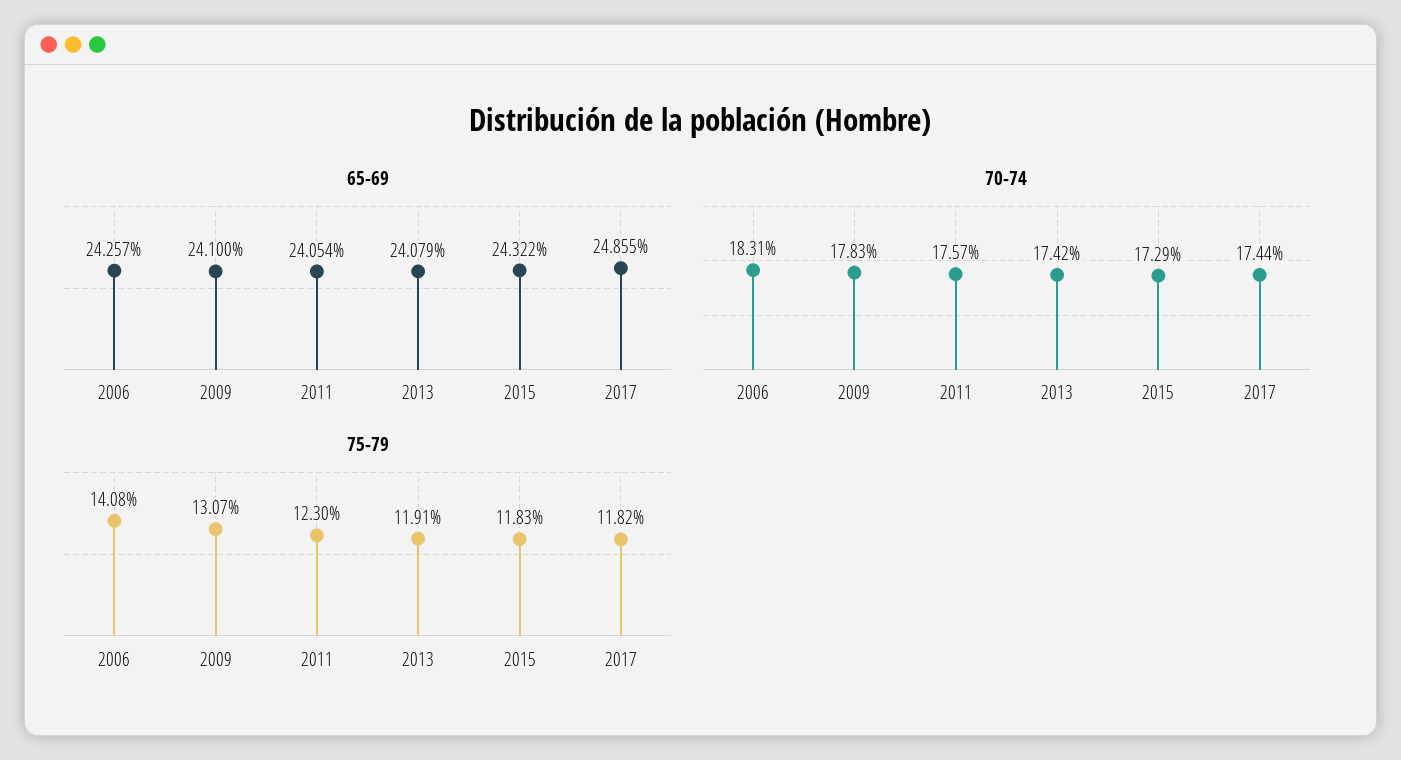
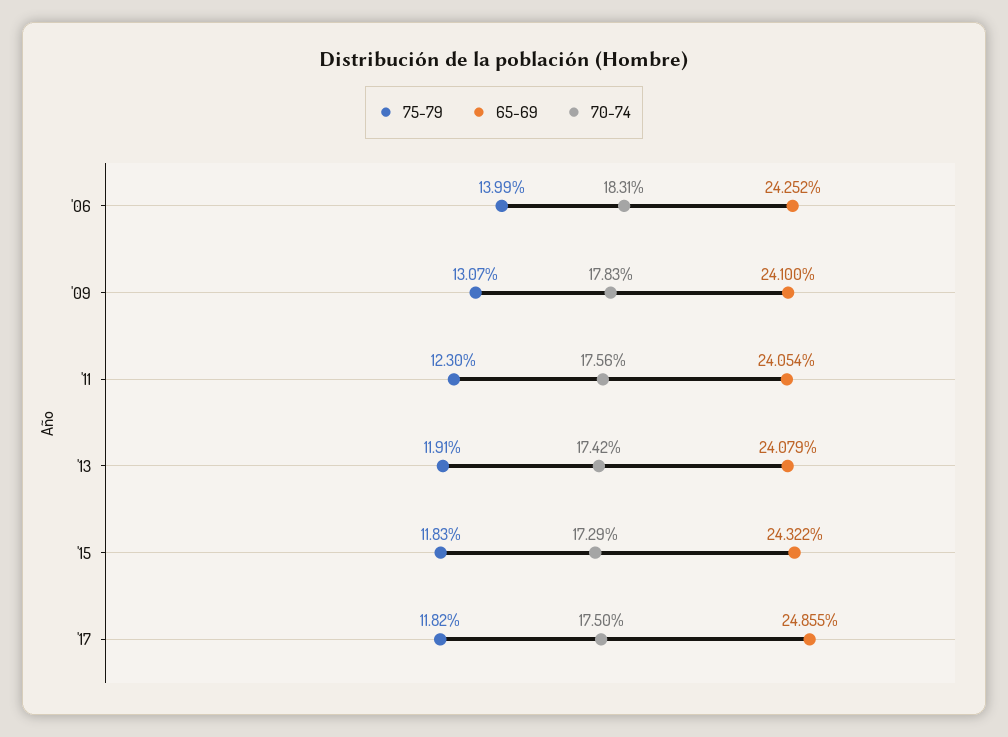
65-69, 2006: 24.257 -> 24.252
70-74, 2011: 17.57 -> 17.56
70-74, 2017: 17.44 -> 17.5
75-79, 2006: 14.08 -> 13.99

